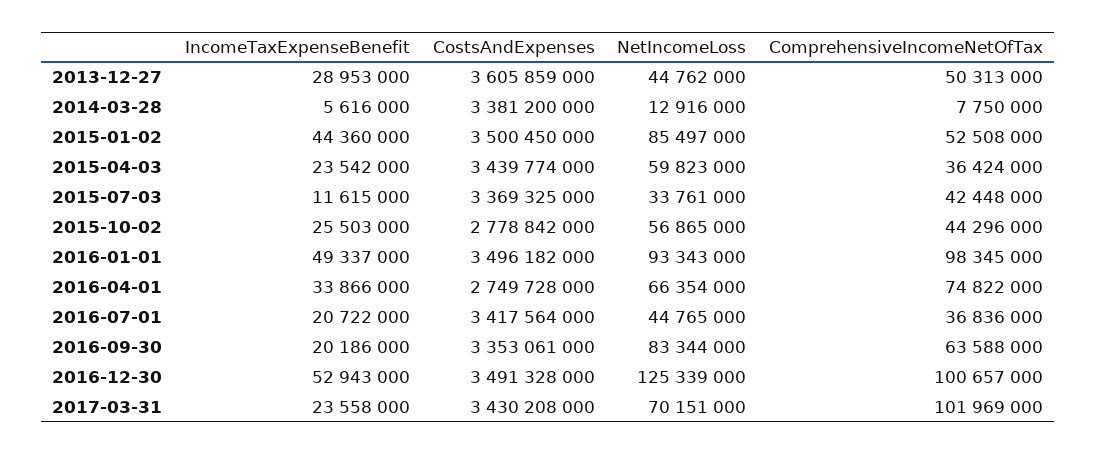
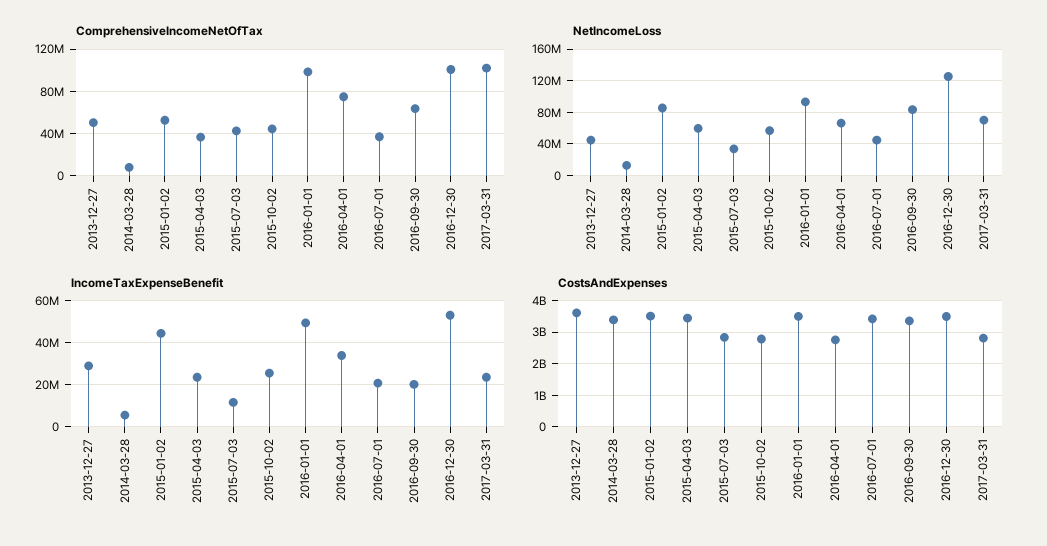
CostsAndExpenses, 2015-07-03: 3369325000 -> 2800000000
CostsAndExpenses, 2017-03-31: 3430208000 -> 2800000000

